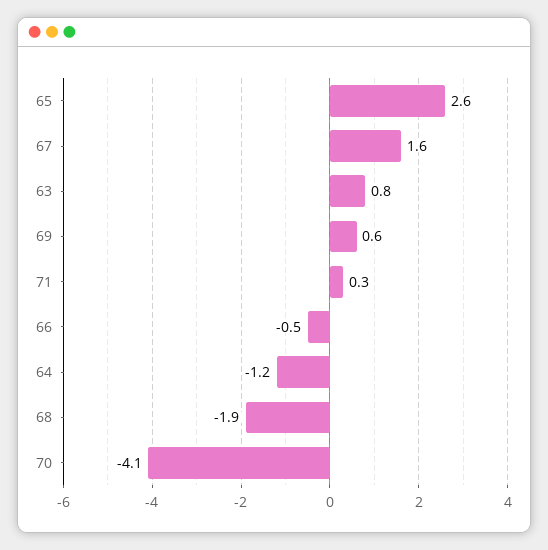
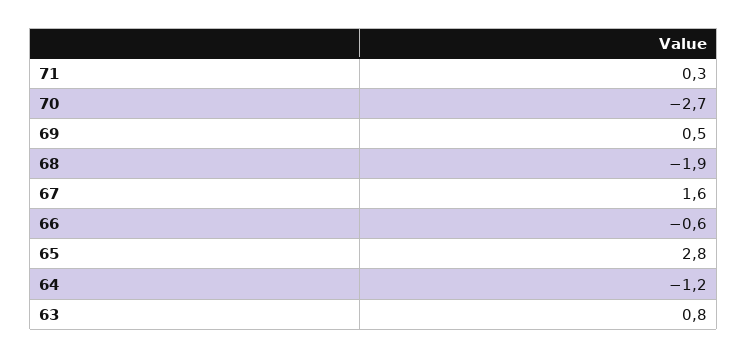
65: 2.6 -> 2.8
69: 0.6 -> 0.5
66: -0.5 -> -0.6
70: -4.1 -> -2.7

